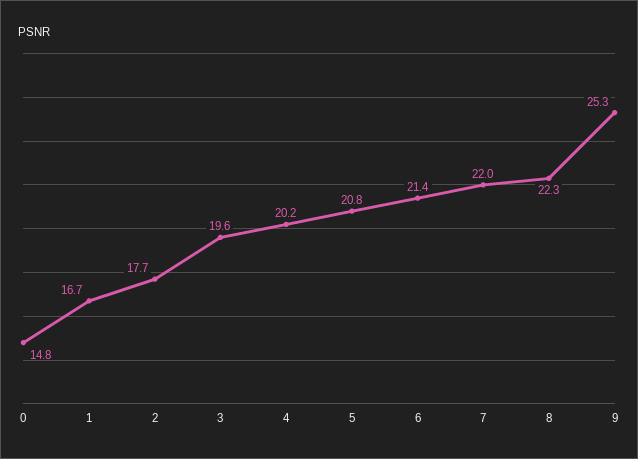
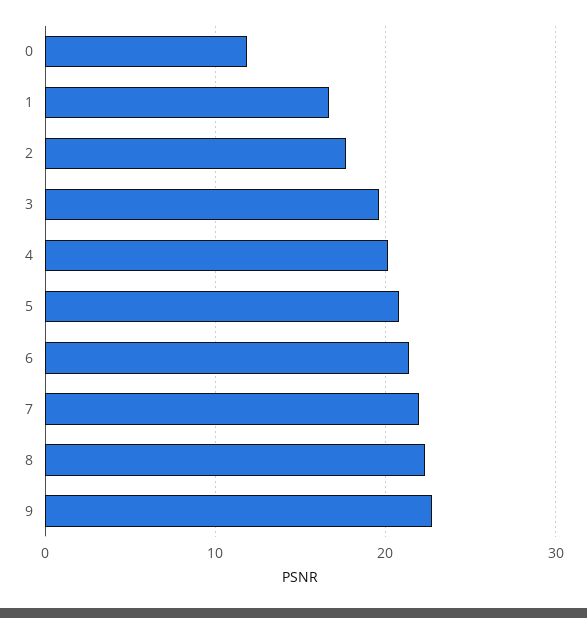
0: 14.8 -> 12
9: 25.3 -> 23

